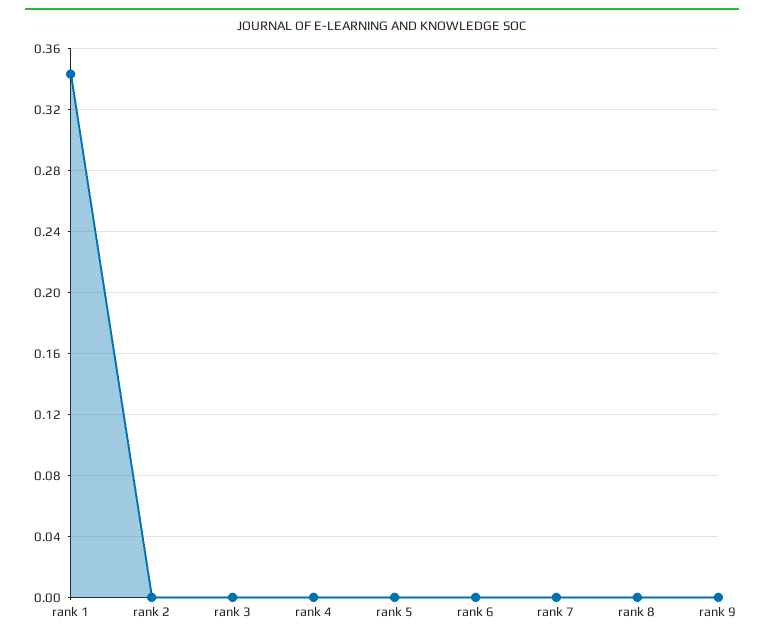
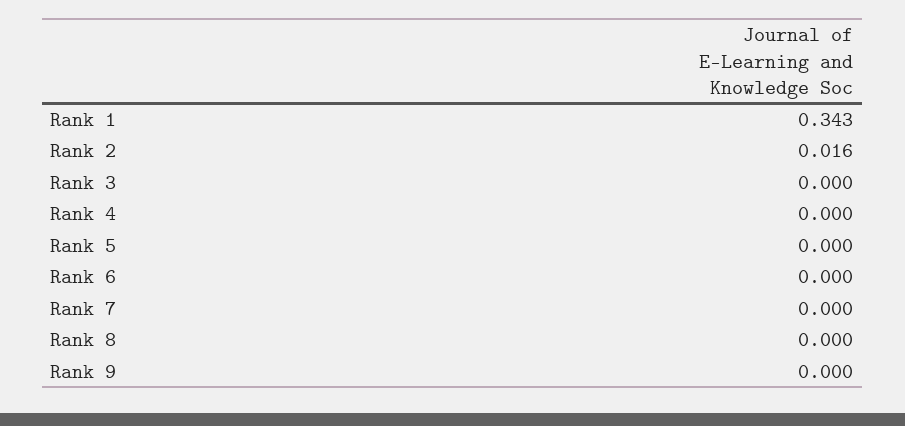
rank 2: 0 -> 0.016

